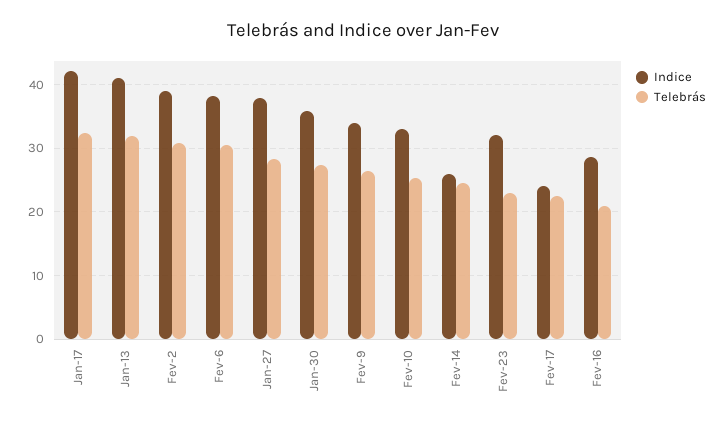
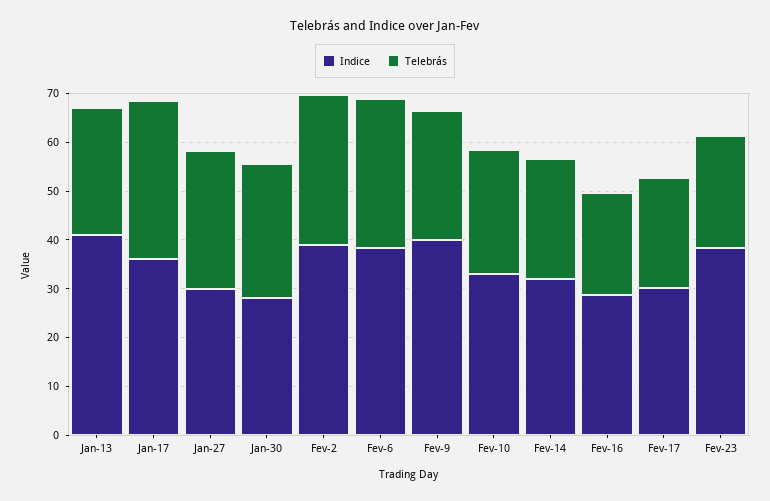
Indice, Jan-17: 42 -> 36
Telebrás, Jan-13: 32 -> 26
Indice, Jan-27: 38 -> 30
Indice, Jan-30: 36 -> 28
Indice, Fev-9: 34 -> 40
Indice, Fev-14: 26 -> 32
Indice, Fev-23: 32 -> 38
Indice, Fev-17: 24 -> 30

